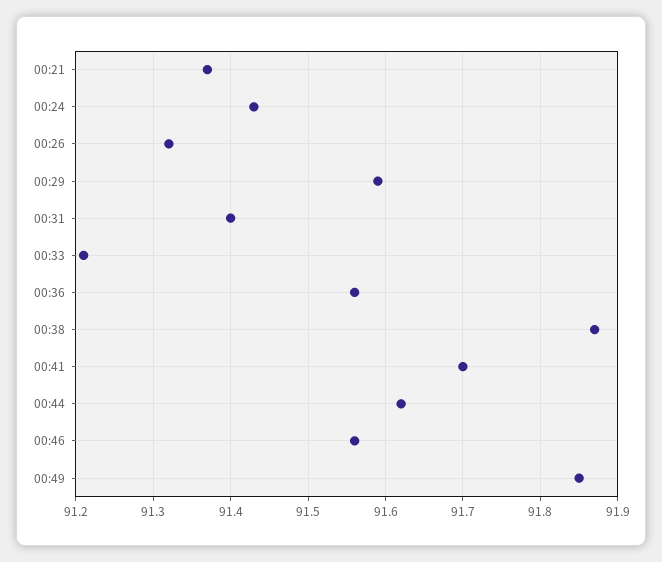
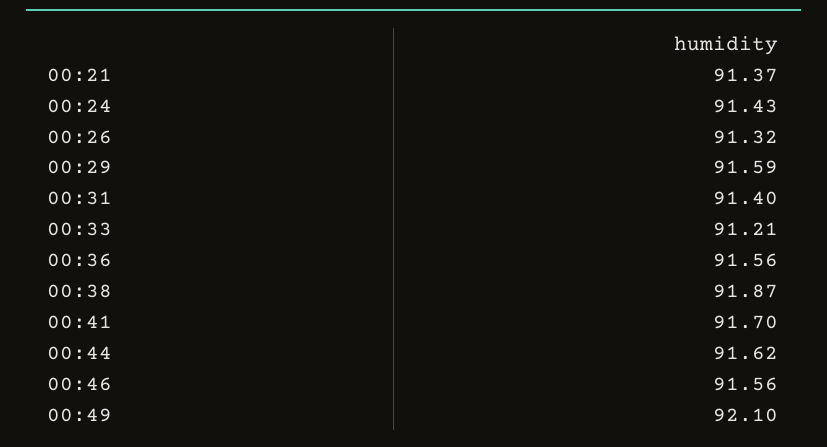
00:49: 91.85 -> 92.1

